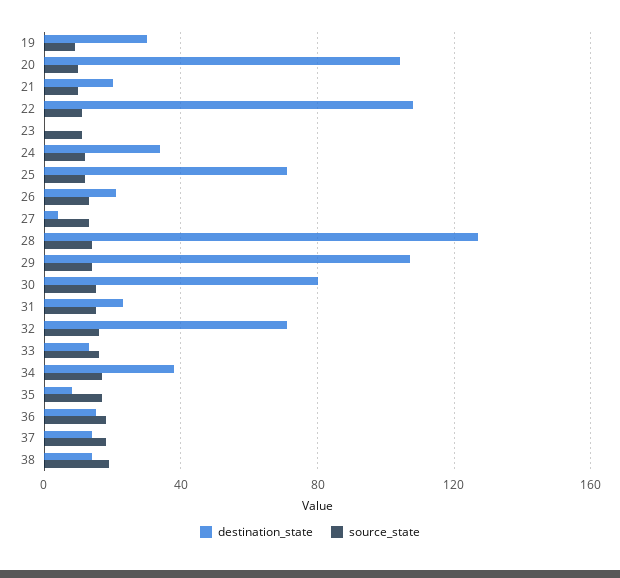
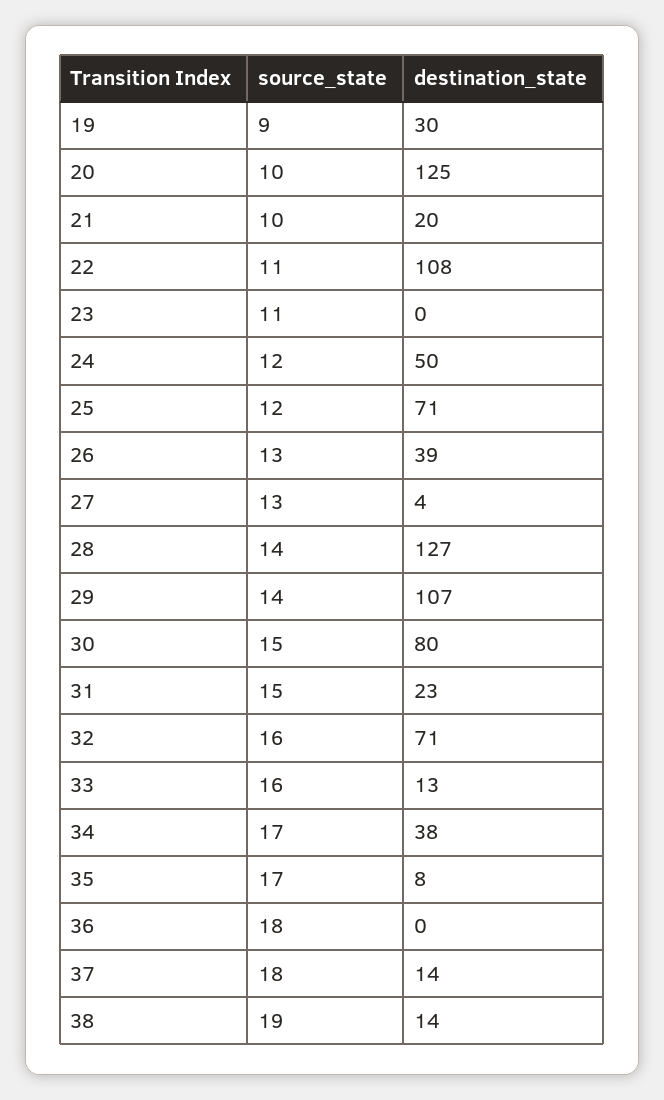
destination_state, 20: 105 -> 125
destination_state, 24: 35 -> 50
destination_state, 26: 20 -> 39
destination_state, 36: 15 -> 0

